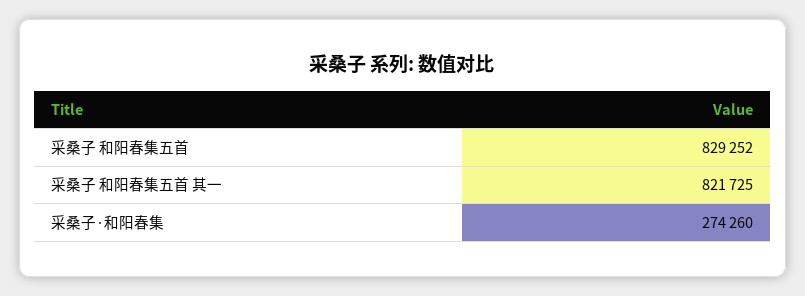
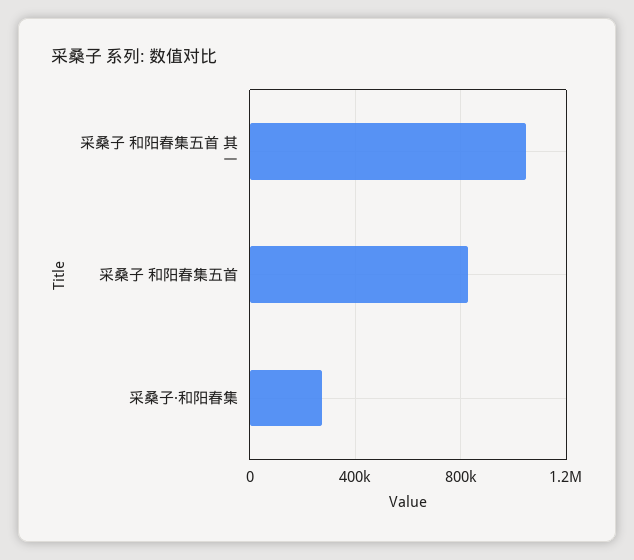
采桑子 和阳春集五首 其一: 821725 -> 1050000

